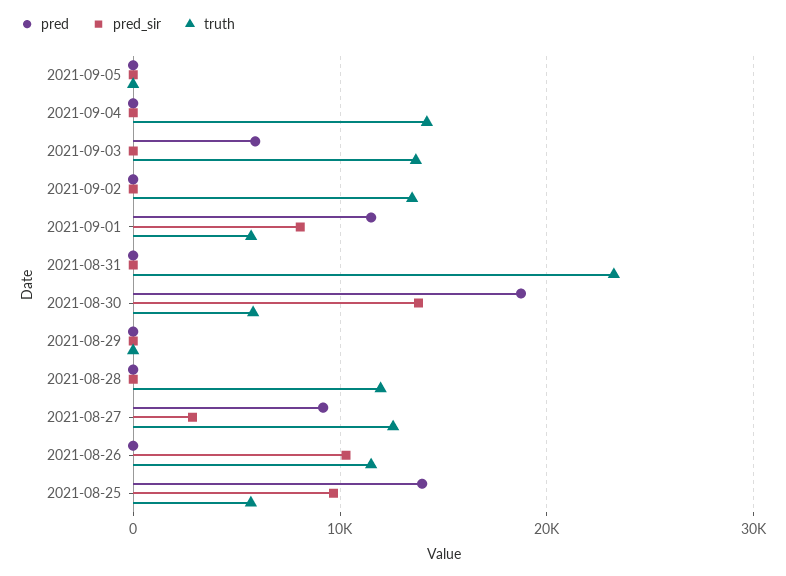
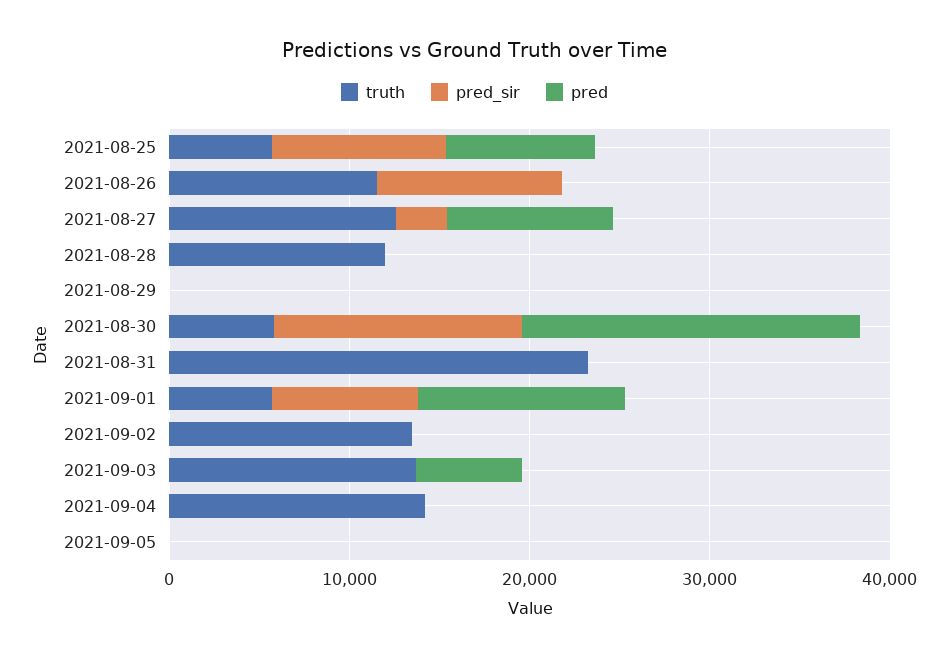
pred, 2021-08-25: 14000 -> 8000

